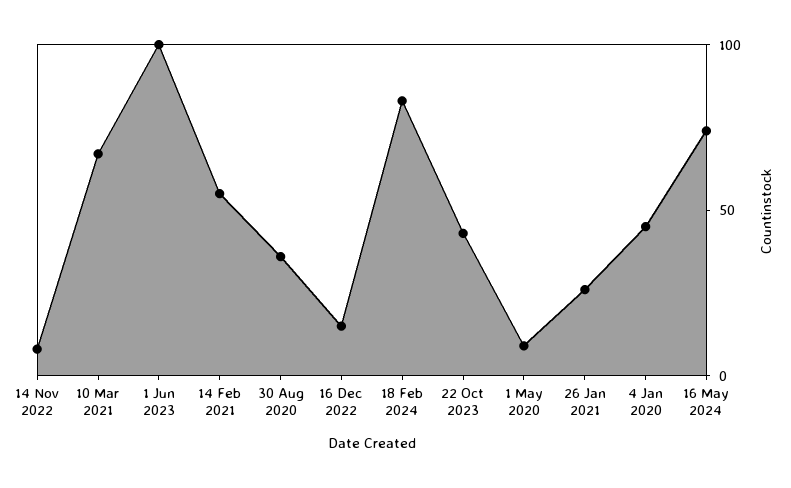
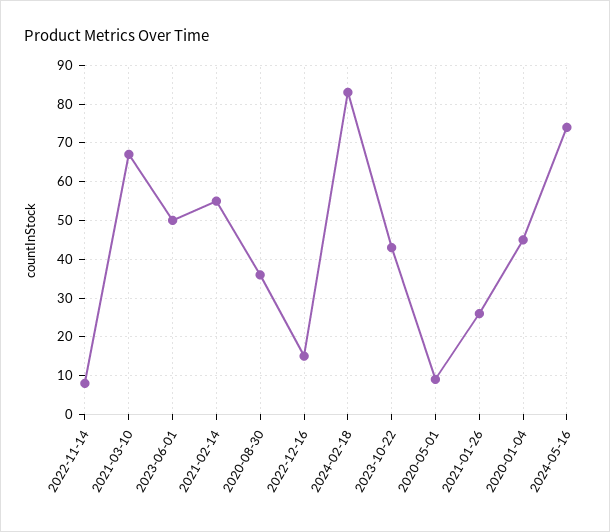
1 Jun 2023: 100 -> 50

